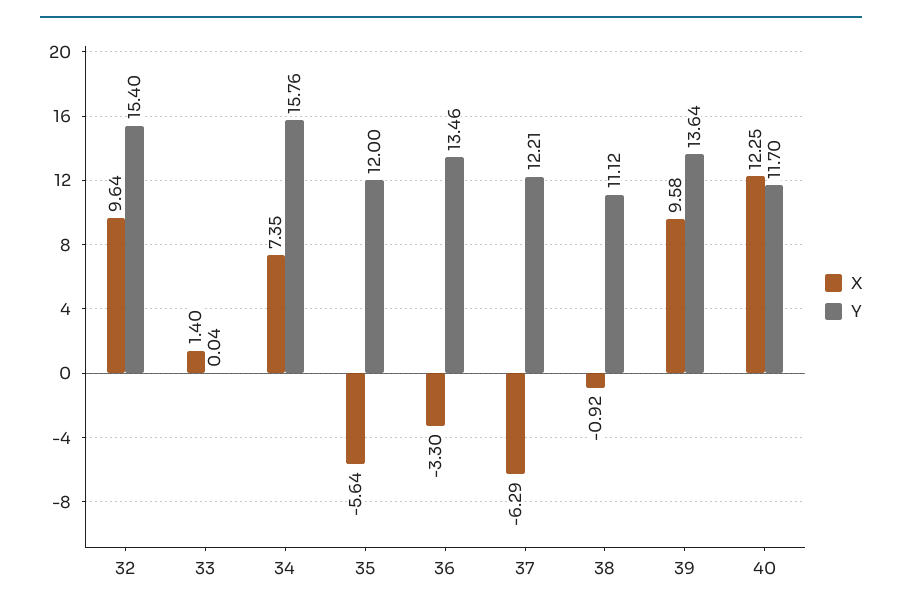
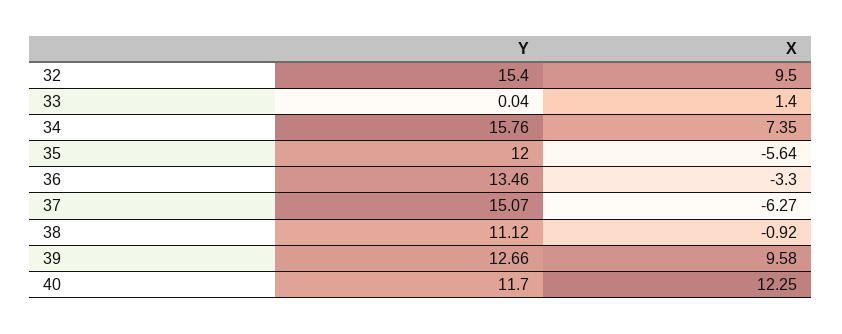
X, 32: 9.64 -> 9.5
X, 37: -6.29 -> -6.27
Y, 37: 12.21 -> 15.07
Y, 39: 13.64 -> 12.66

